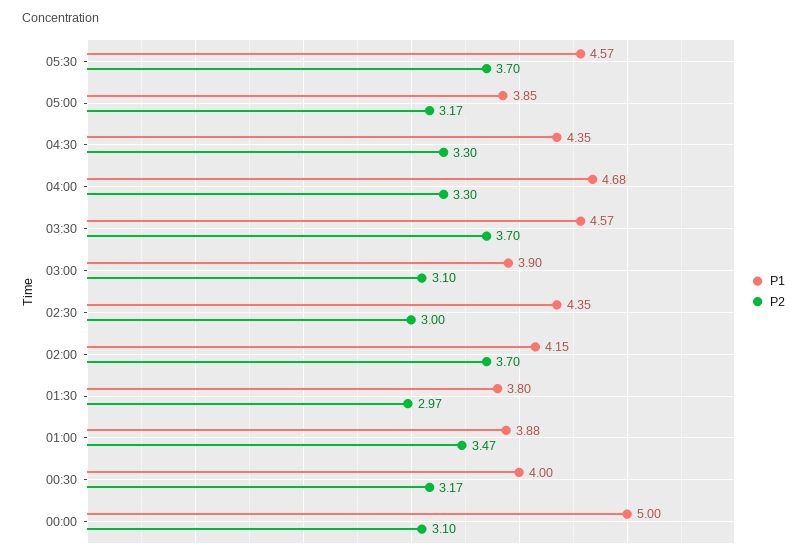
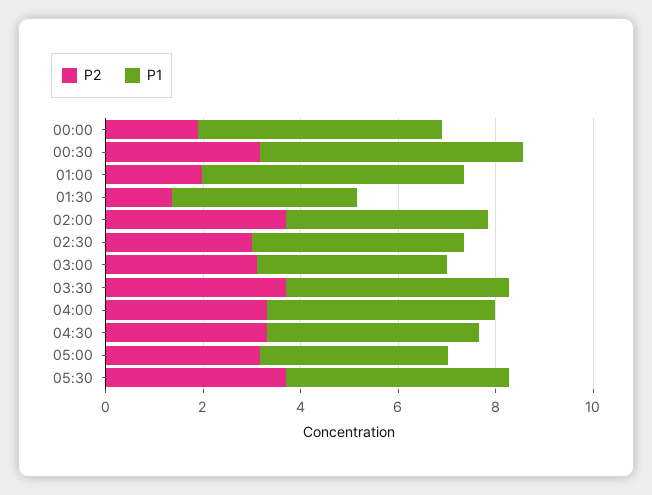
P2, 01:30: 2.97 -> 1.5
P1, 01:00: 3.88 -> 5.5
P2, 01:00: 3.47 -> 2
P1, 00:30: 4 -> 5.5
P2, 00:00: 3.1 -> 2

